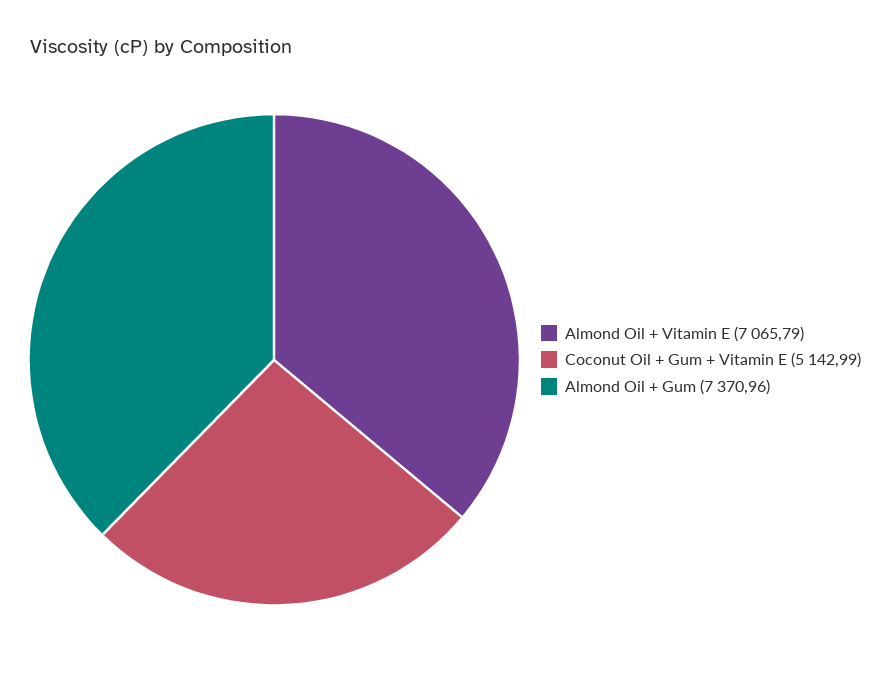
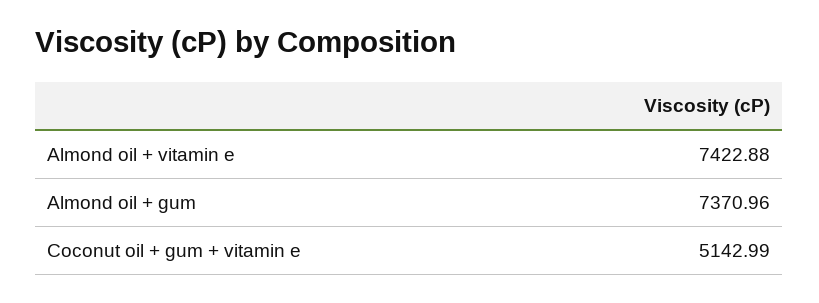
Almond Oil + Vitamin E: 7065.79 -> 7422.88

